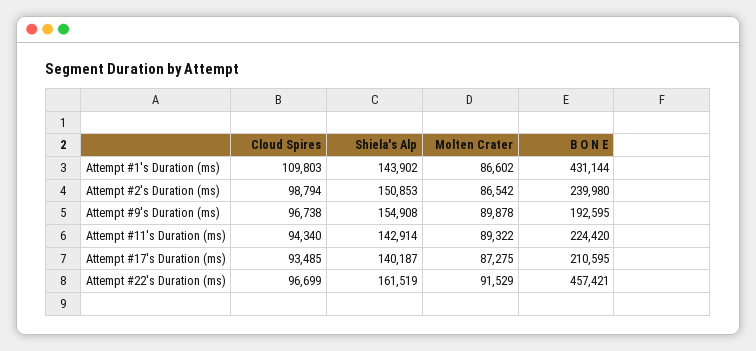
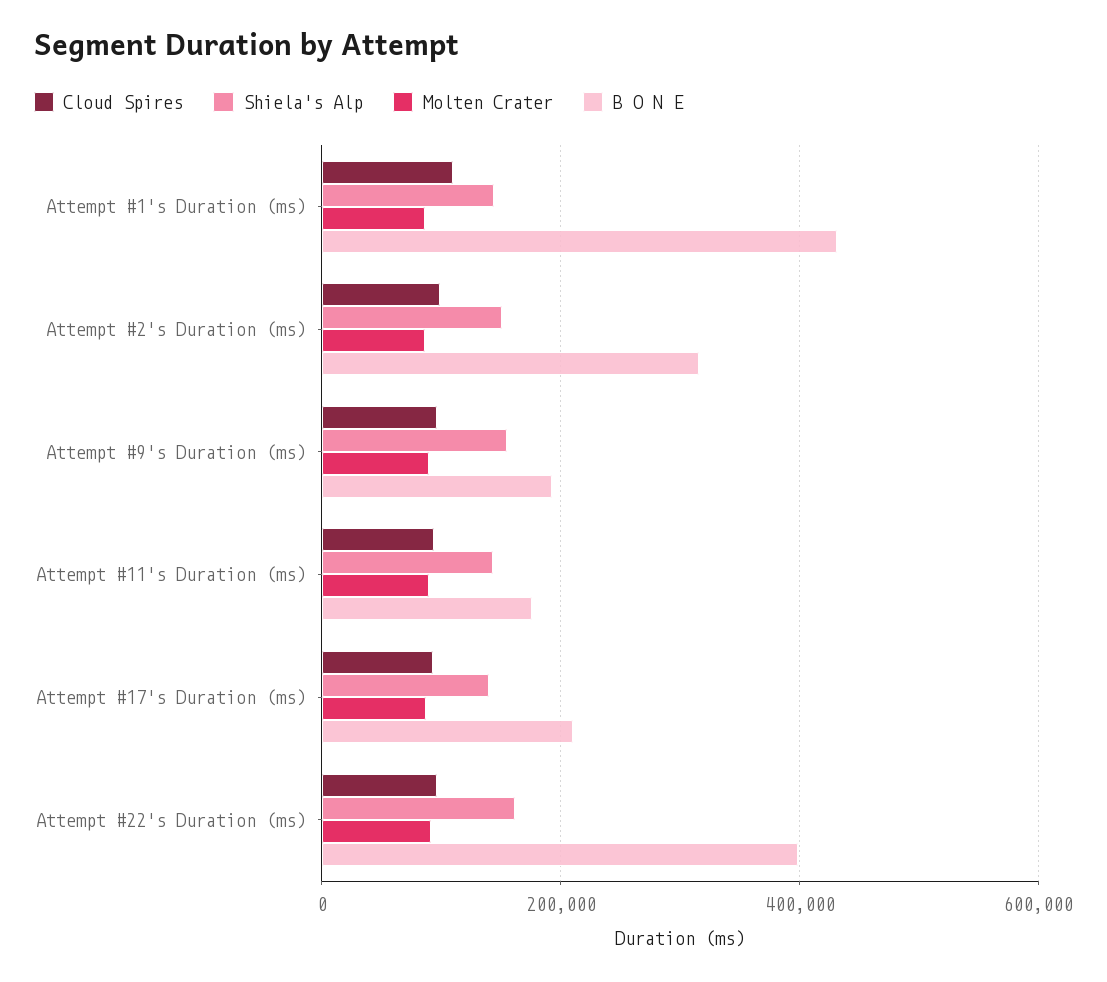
B O N E, Attempt #2's Duration (ms): 239980 -> 320000
B O N E, Attempt #11's Duration (ms): 224420 -> 180000
B O N E, Attempt #22's Duration (ms): 457421 -> 400000

